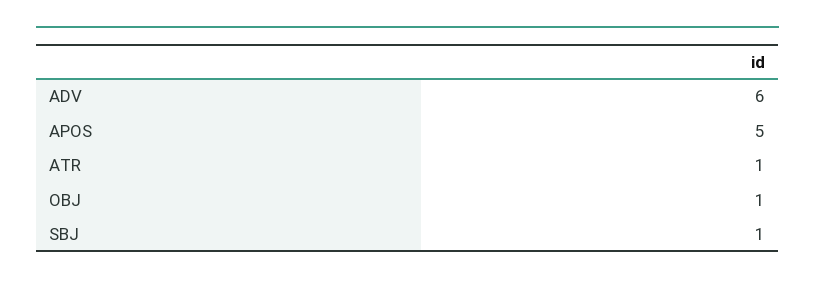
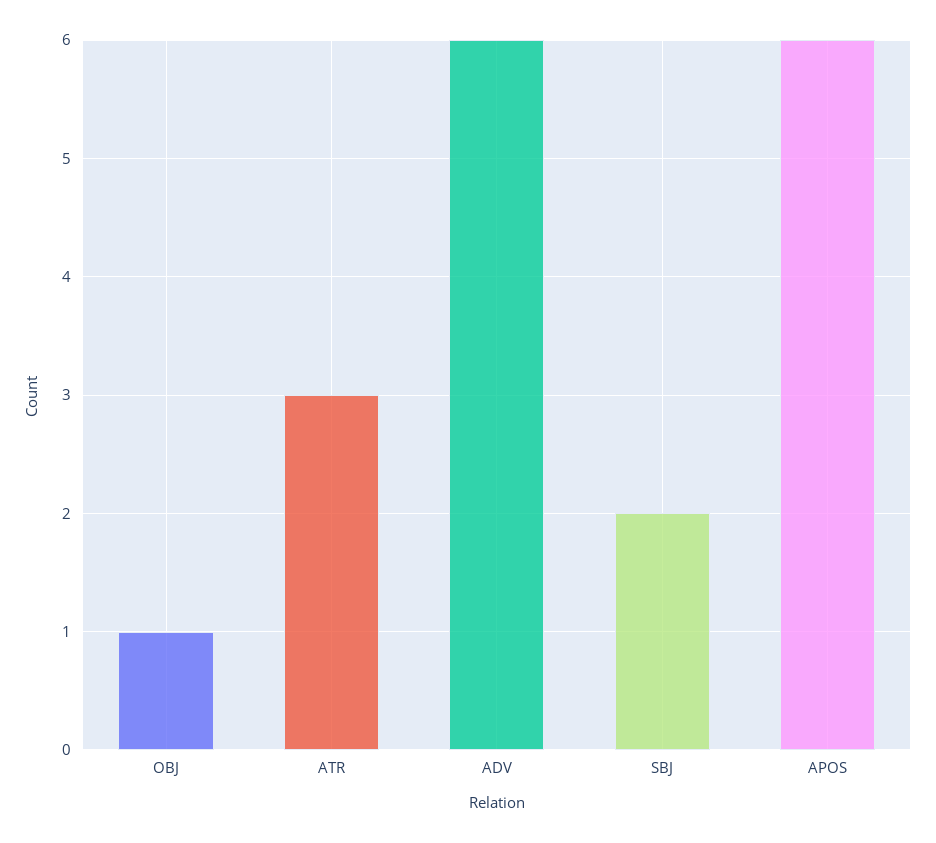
APOS: 5 -> 6
ATR: 1 -> 3
SBJ: 1 -> 2

